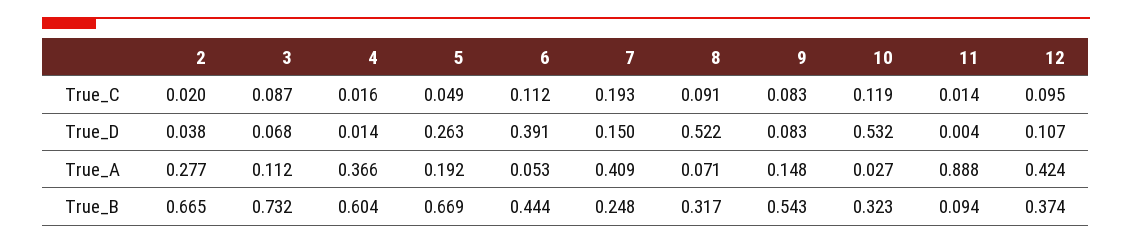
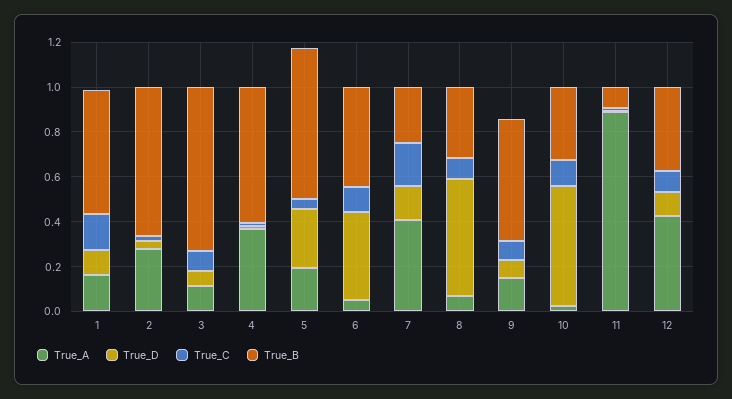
True_A, 1: none -> 0.15
True_D, 1: none -> 0.1
True_C, 1: none -> 0.15
True_B, 1: none -> 0.55

